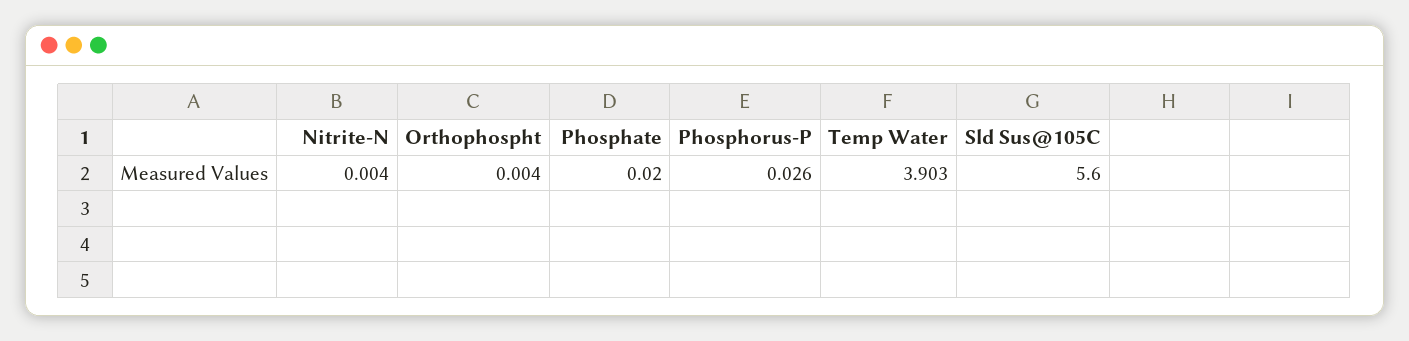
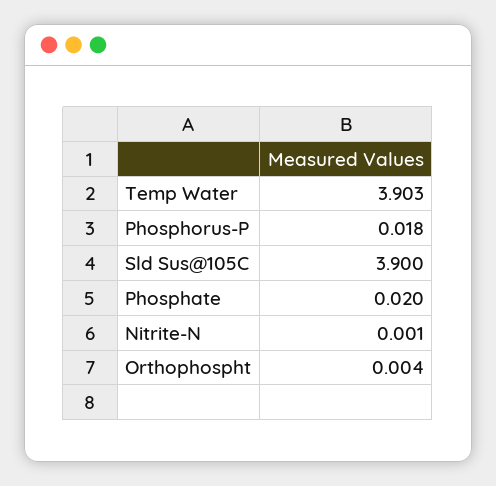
Nitrite-N: 0.004 -> 0.001
Phosphorus-P: 0.026 -> 0.018
Sld Sus@105C: 5.6 -> 3.9

